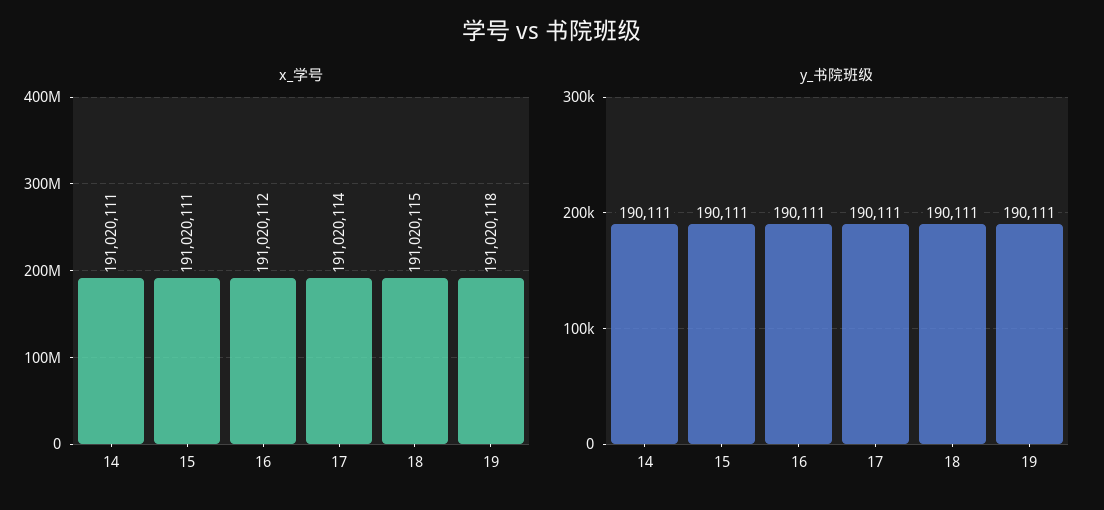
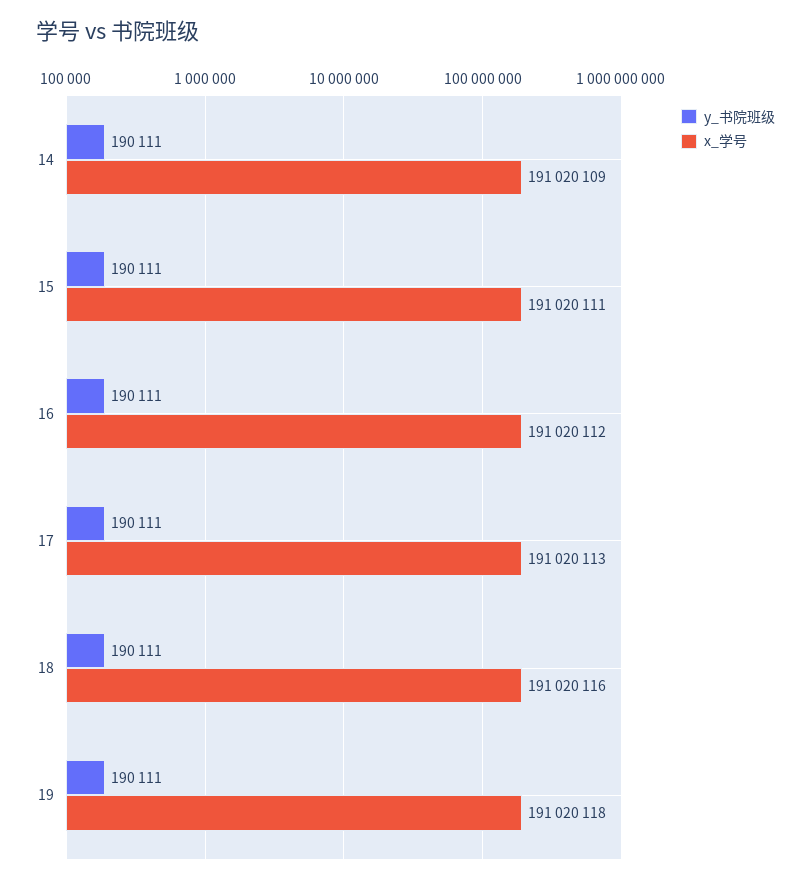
x_学号, 14: 191020111 -> 191020109
x_学号, 17: 191020114 -> 191020113
x_学号, 18: 191020115 -> 191020116

